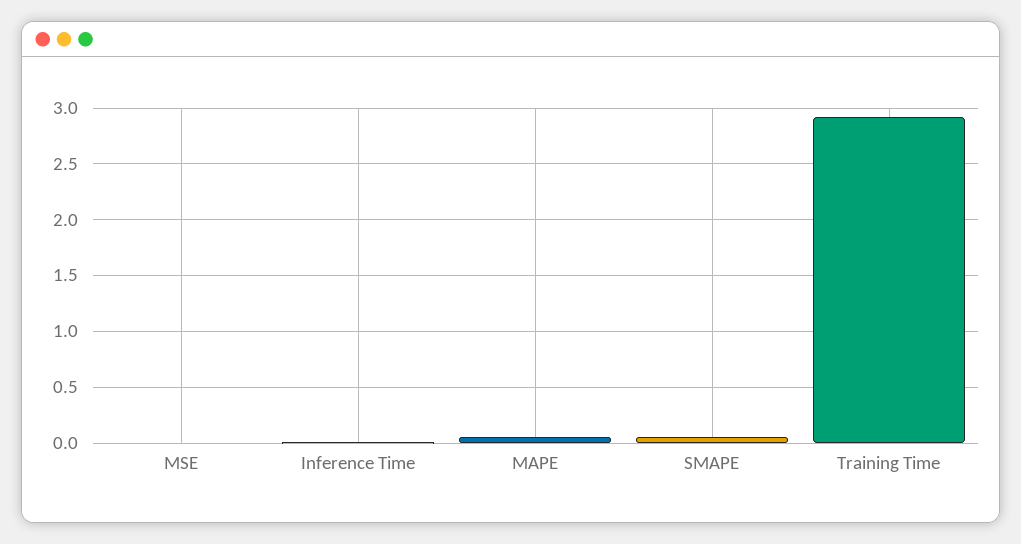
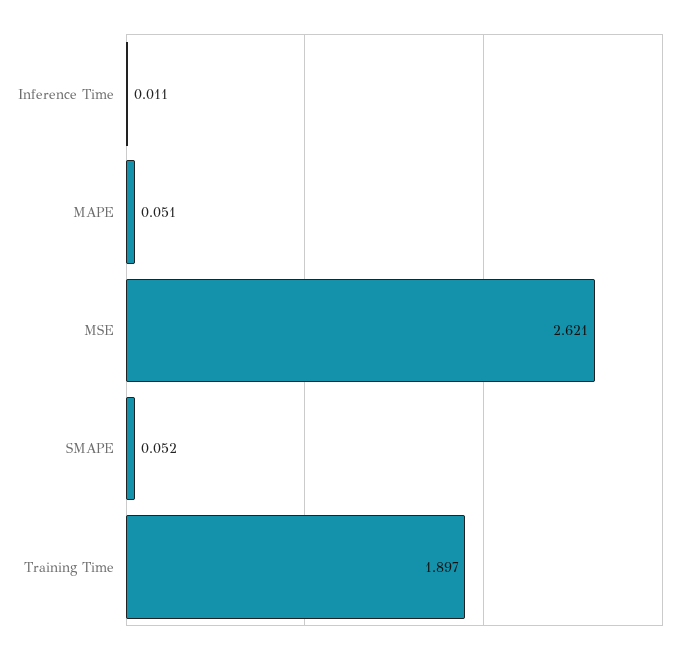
MSE: 0 -> 2.621
Training Time: 2.9 -> 1.897

